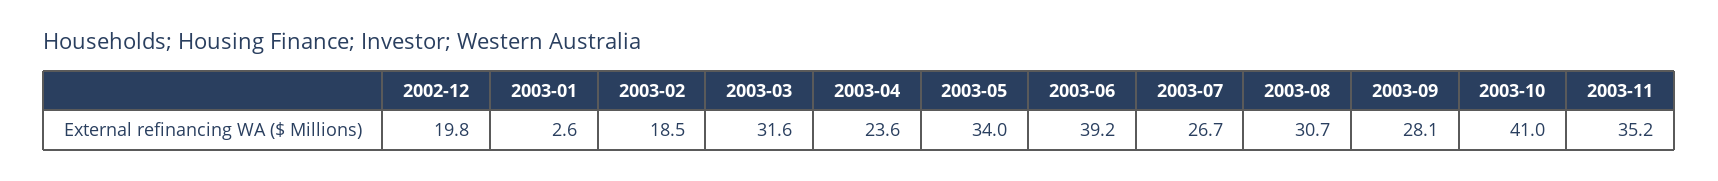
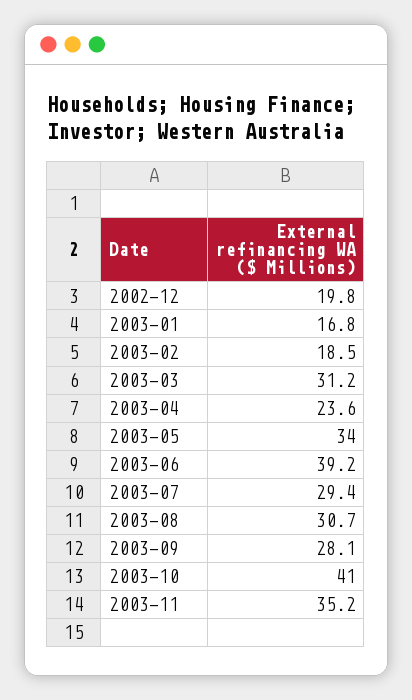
2003-01: 2.6 -> 16.8
2003-03: 31.6 -> 31.2
2003-07: 26.7 -> 29.4

